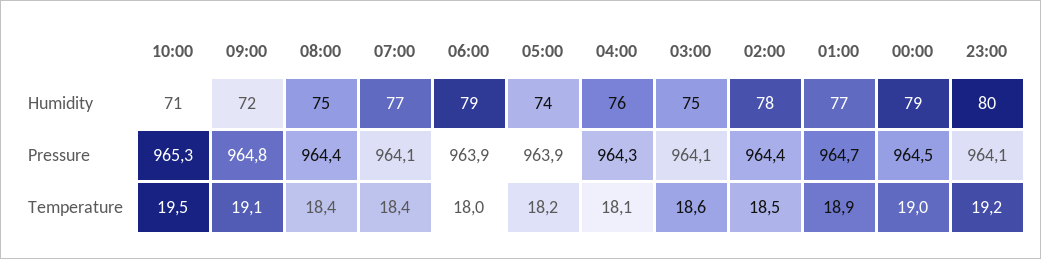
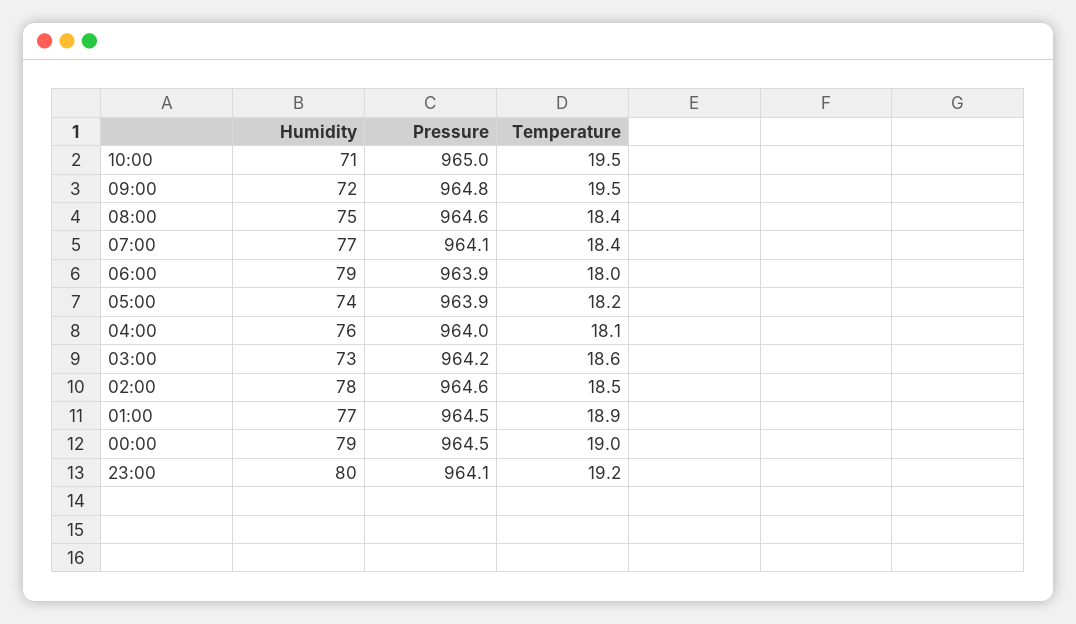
03:00, Humidity: 75 -> 73
10:00, Pressure: 965.3 -> 965
08:00, Pressure: 964.4 -> 964.6
04:00, Pressure: 964.3 -> 964
03:00, Pressure: 964.1 -> 964.2
02:00, Pressure: 964.4 -> 964.6
01:00, Pressure: 964.7 -> 964.5
09:00, Temperature: 19.1 -> 19.5

